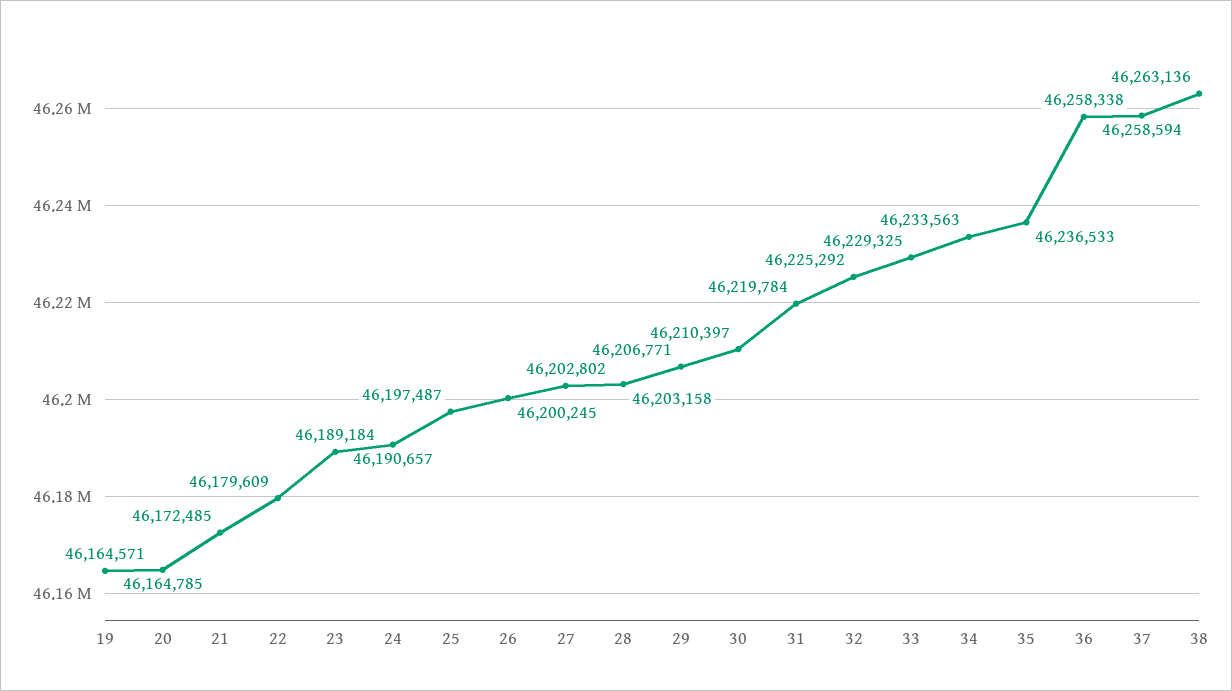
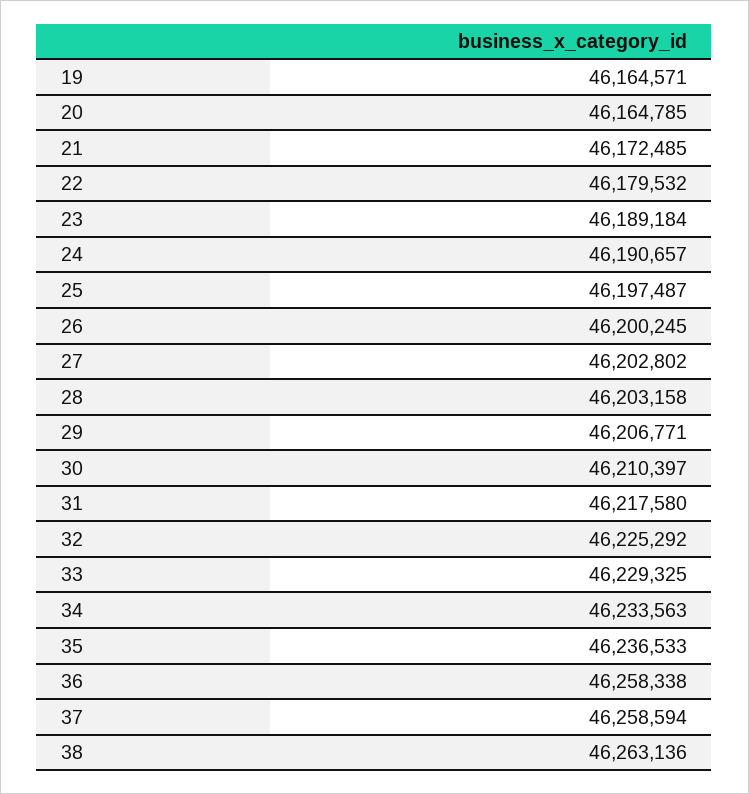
22: 46179609 -> 46179532
31: 46219784 -> 46217580

